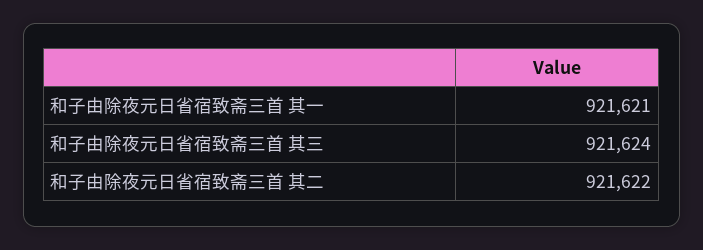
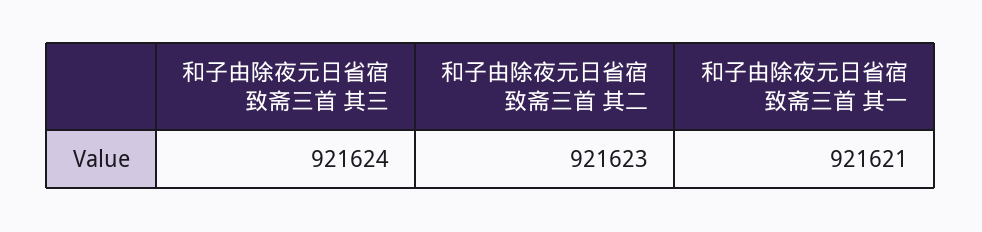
和子由除夜元日省宿致斋三首 其二: 921622 -> 921623

